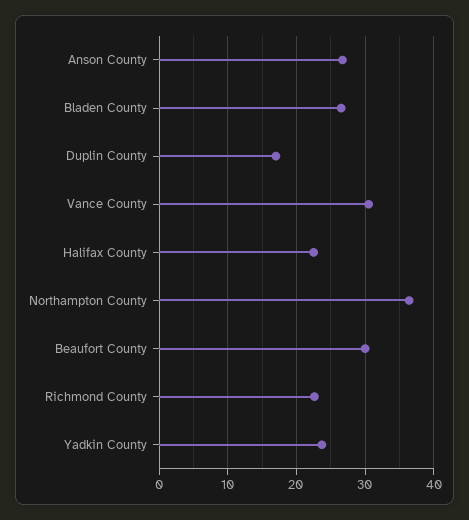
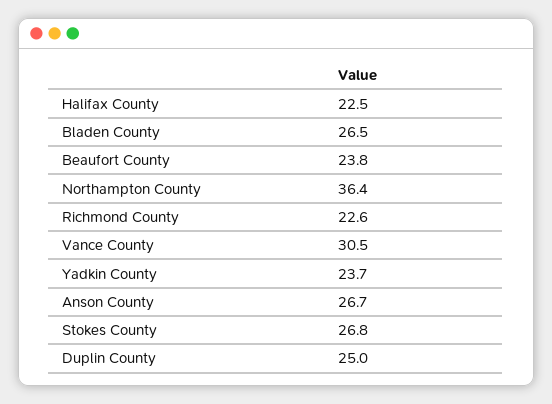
Duplin County: 17 -> 25
Beaufort County: 30 -> 23.8
Stokes County: none -> 26.8

